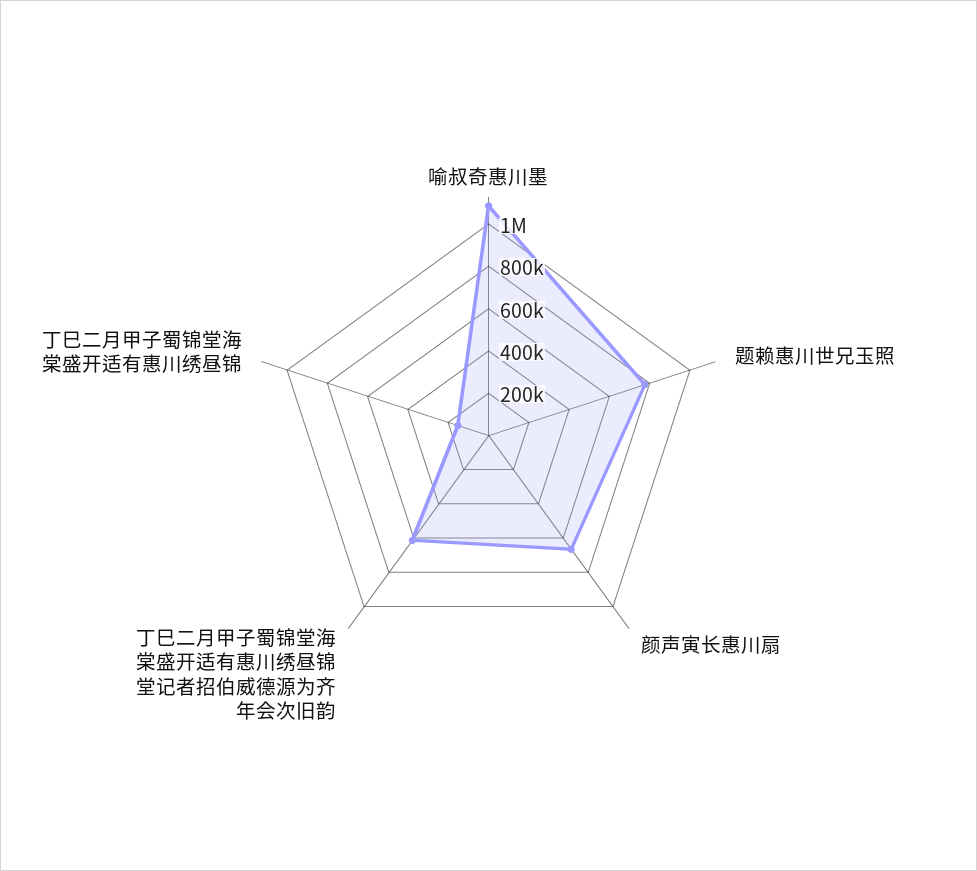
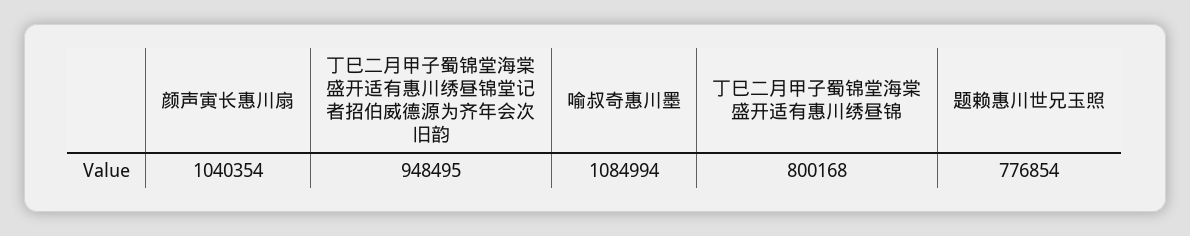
颜声寅长惠川扇: 650000 -> 1040354
丁巳二月甲子蜀锦堂海棠盛开适有惠川绣昼锦堂记者招伯威德源为齐年会次旧韵: 600000 -> 948495
丁巳二月甲子蜀锦堂海棠盛开适有惠川绣昼锦: 150000 -> 800168

